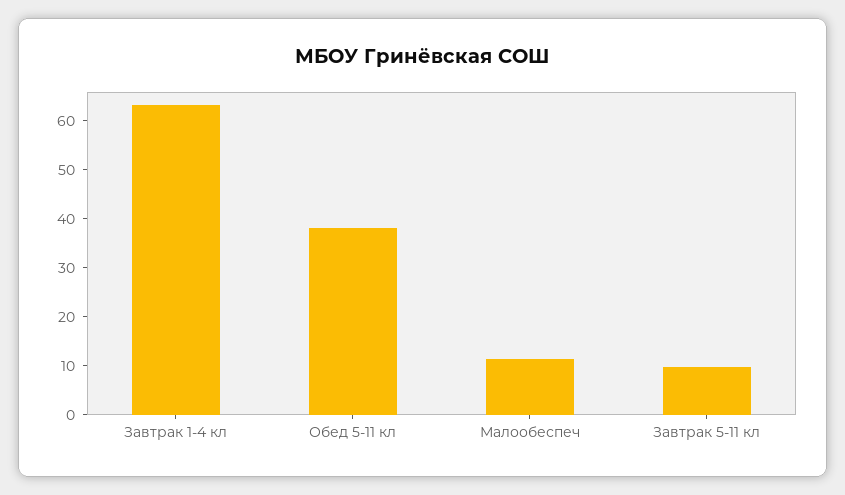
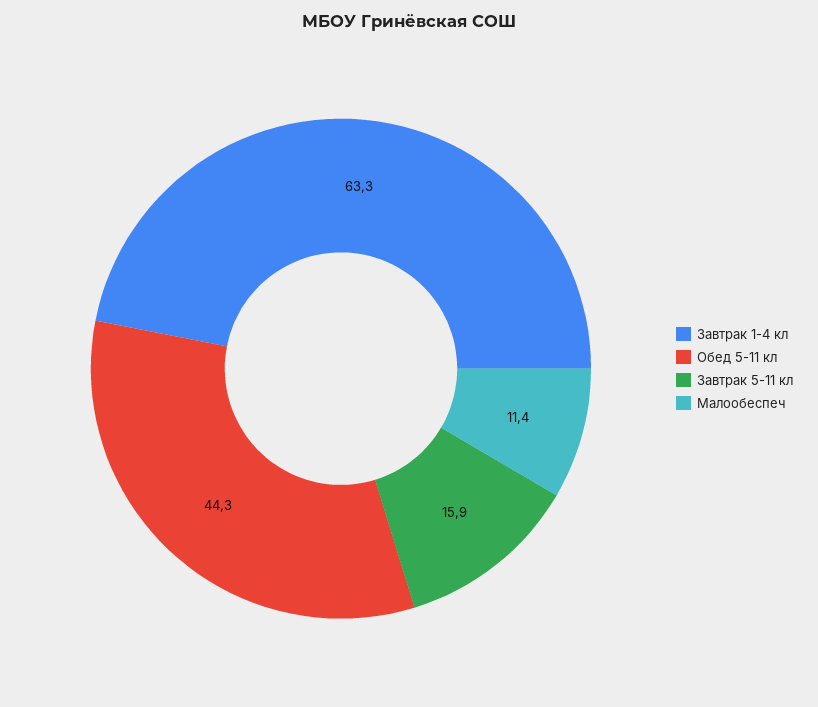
Обед 5-11 кл: 38 -> 44.3
Завтрак 5-11 кл: 10 -> 15.9

